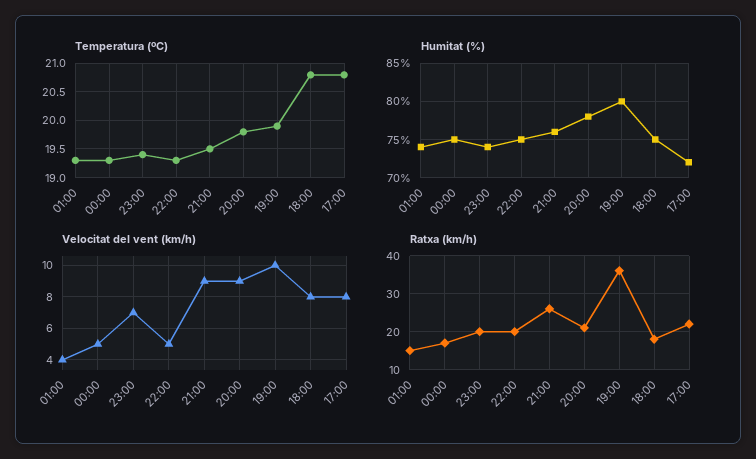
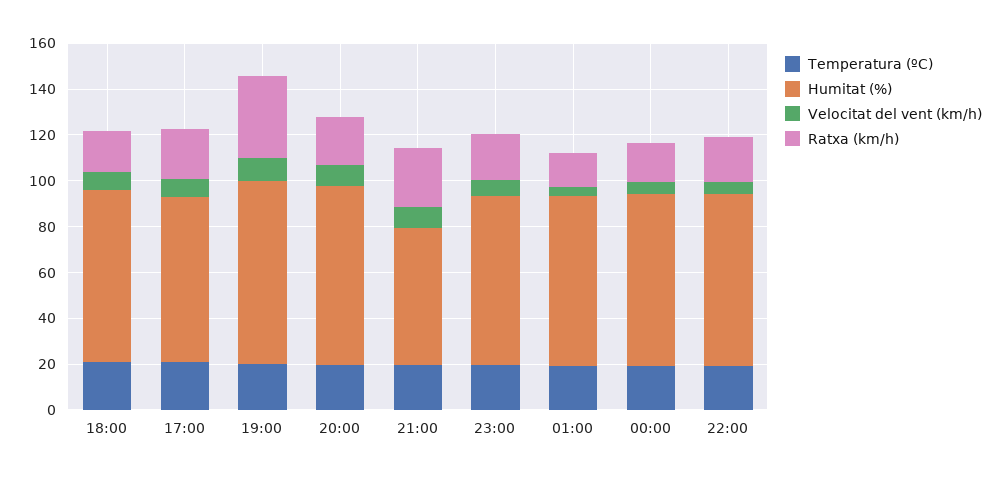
Humitat (%), 21:00: 76 -> 60

